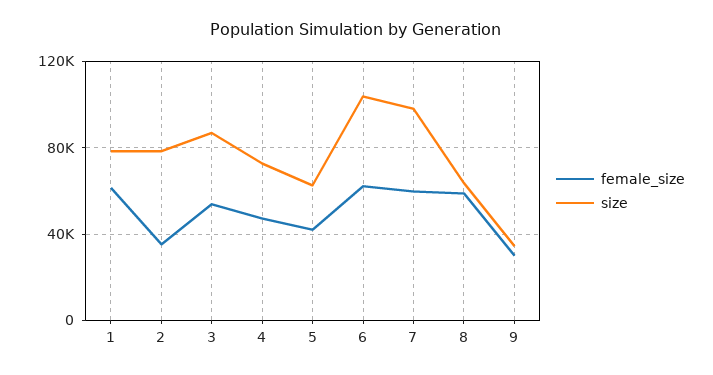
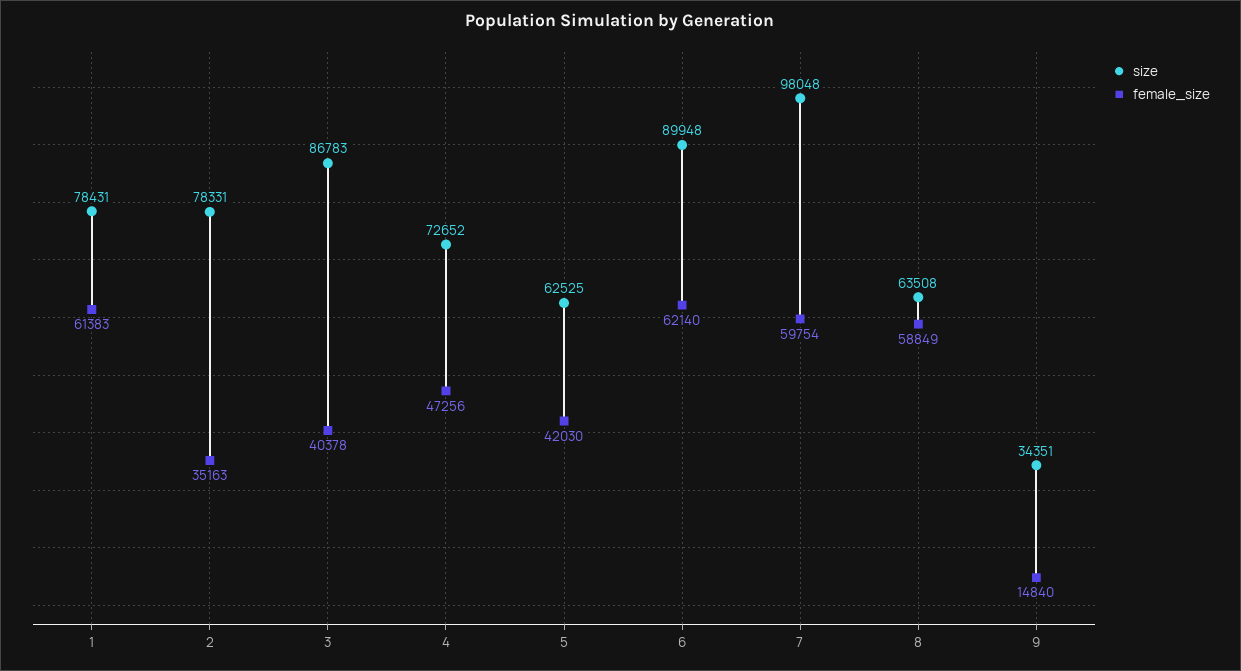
female_size, 3: 55000 -> 40378
size, 6: 105000 -> 89948
female_size, 9: 30000 -> 14840

